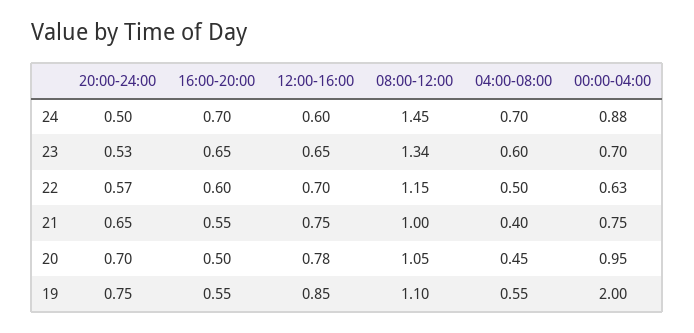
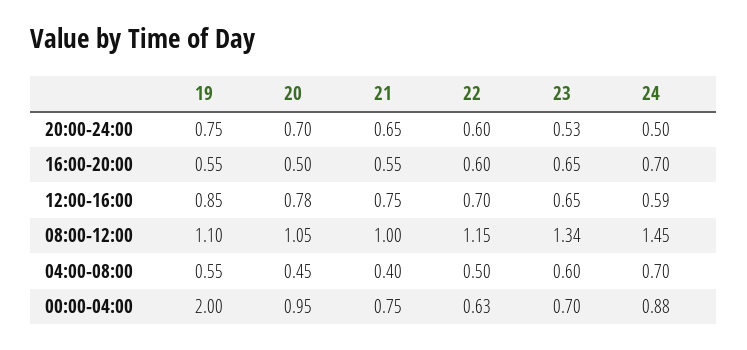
12:00-16:00, 24: 0.6 -> 0.59
20:00-24:00, 22: 0.57 -> 0.6

